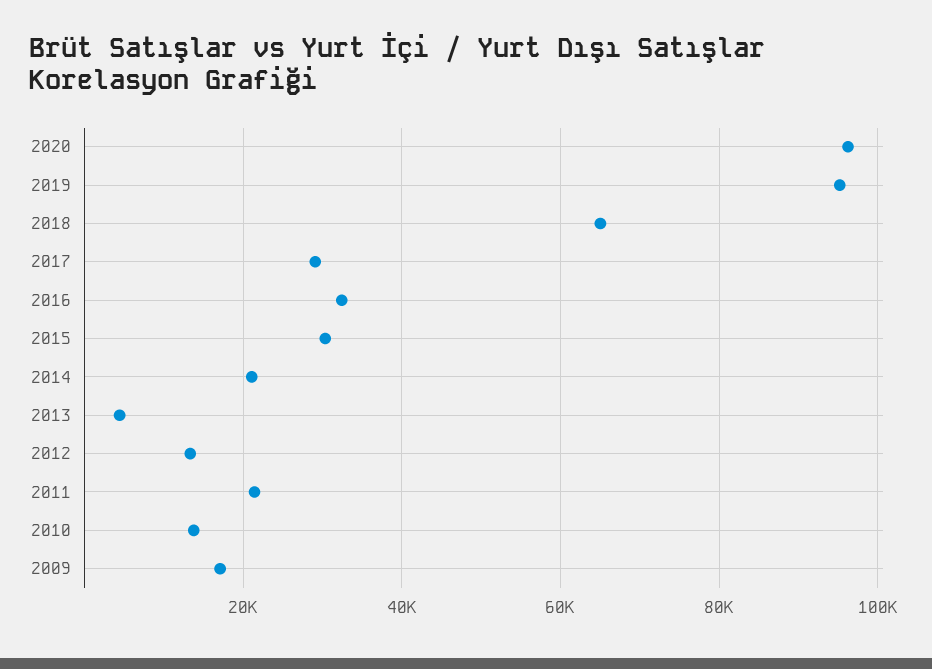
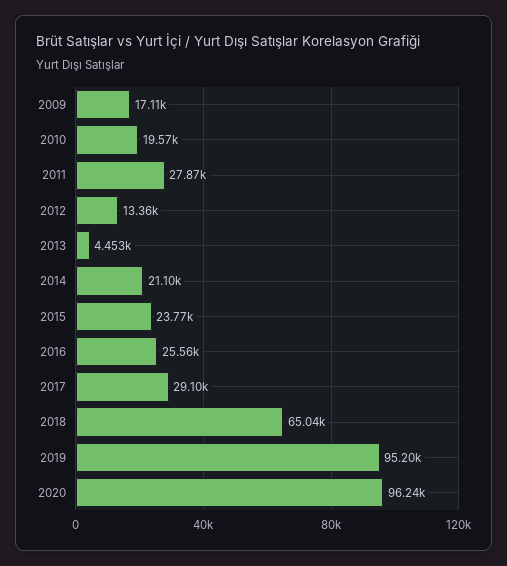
2016: 32000 -> 25560
2015: 30000 -> 23770
2011: 22000 -> 27870
2010: 14000 -> 19570

